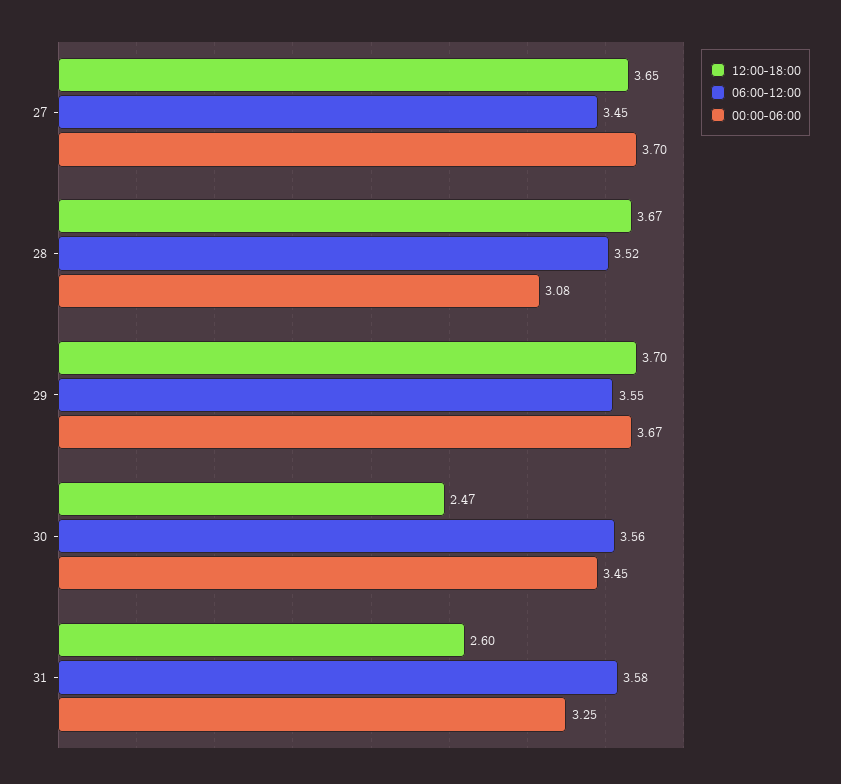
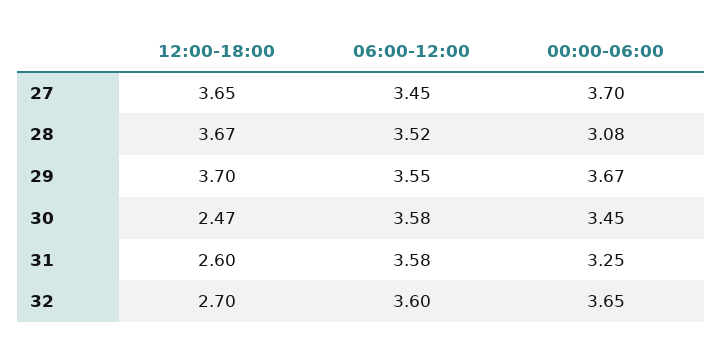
06:00-12:00, 30: 3.56 -> 3.58
12:00-18:00, 32: none -> 2.7
06:00-12:00, 32: none -> 3.6
00:00-06:00, 32: none -> 3.65

